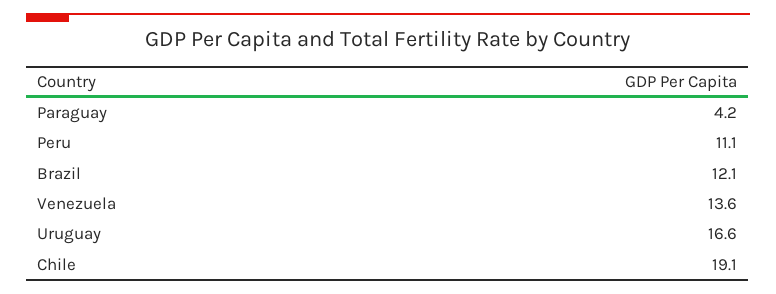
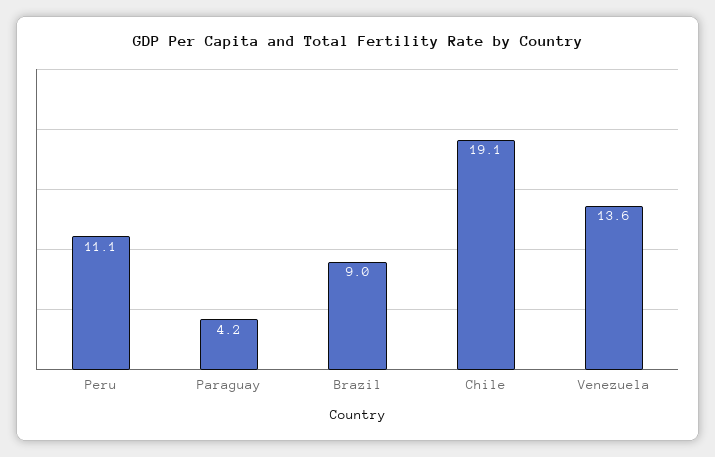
Brazil: 12.1 -> 9
Uruguay: 16.6 -> none

